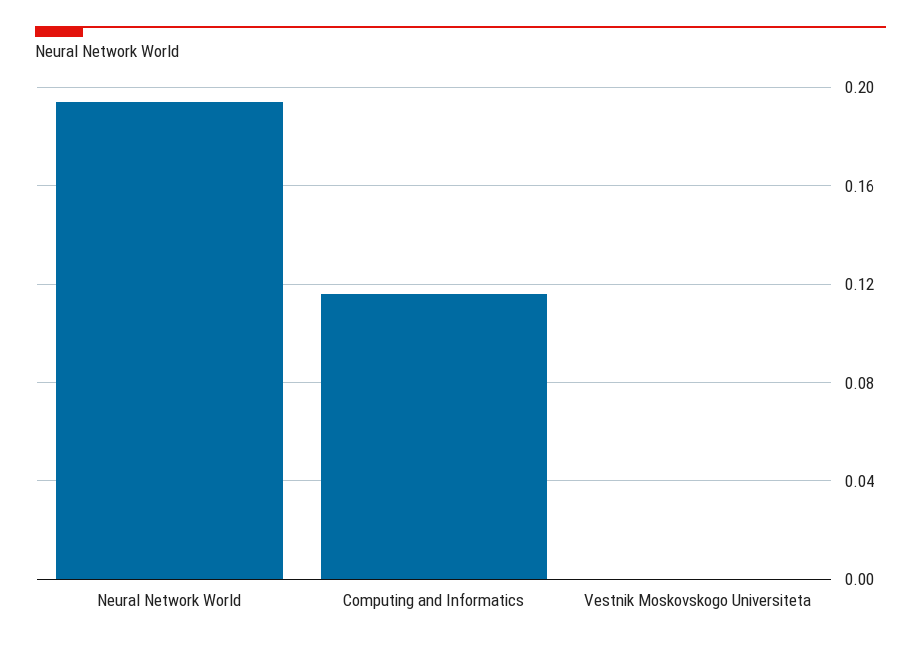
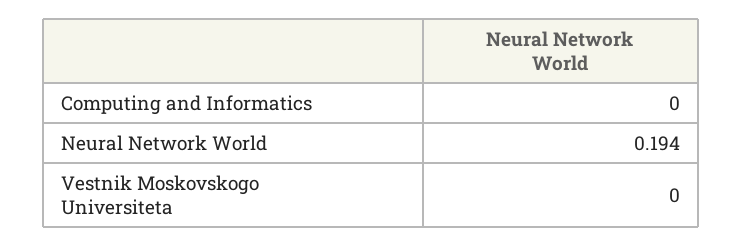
Computing and Informatics: 0.115 -> 0

